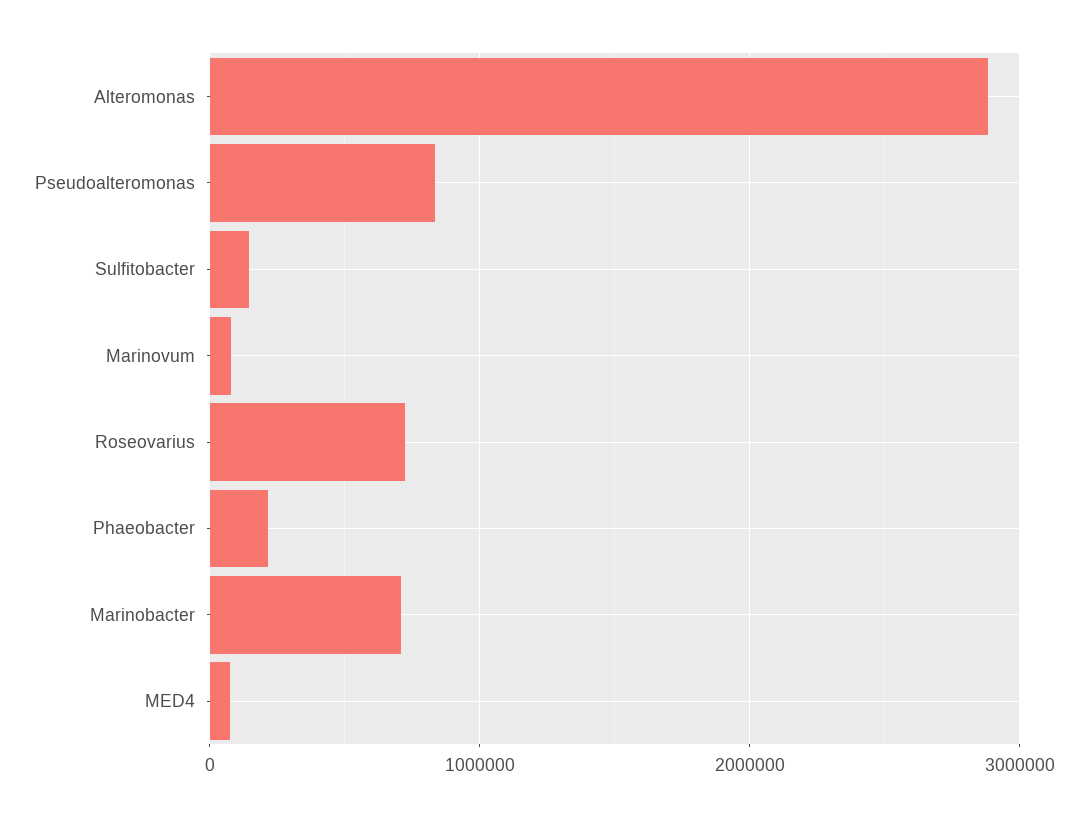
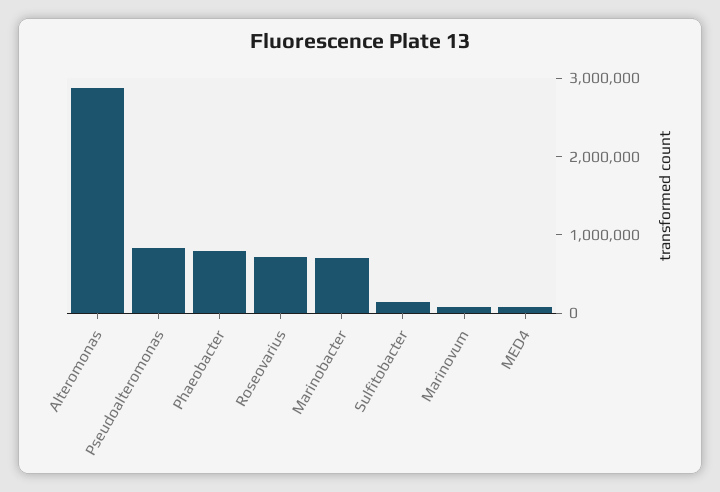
Phaeobacter: 200000 -> 800000

